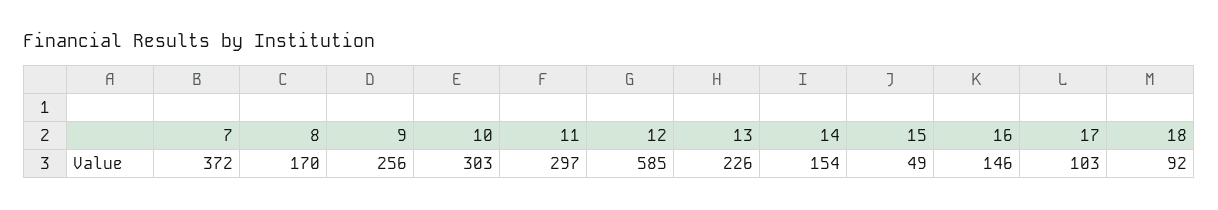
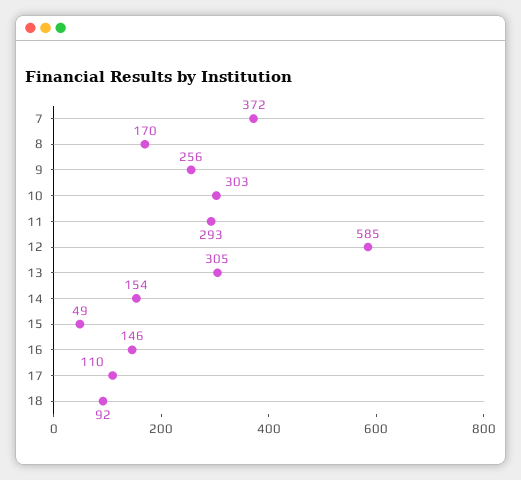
11: 297 -> 293
13: 226 -> 305
17: 103 -> 110

